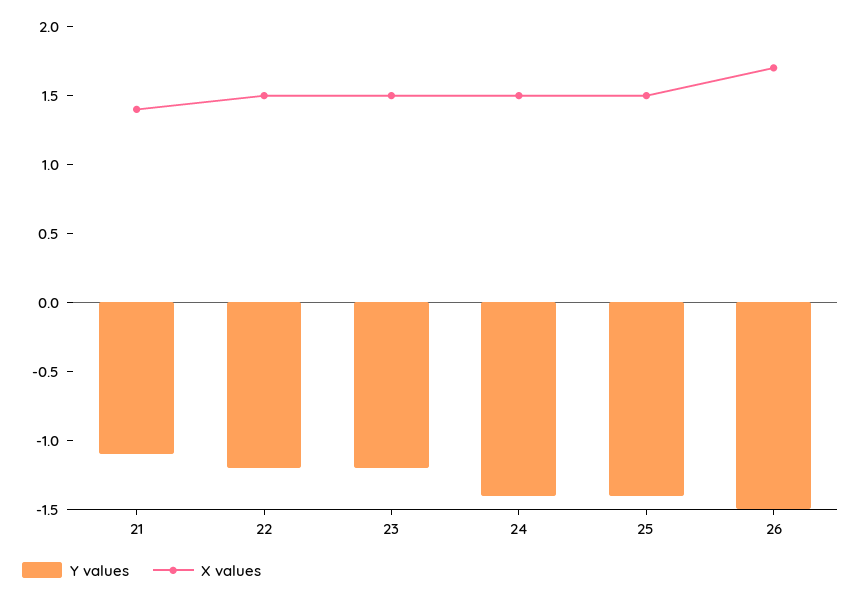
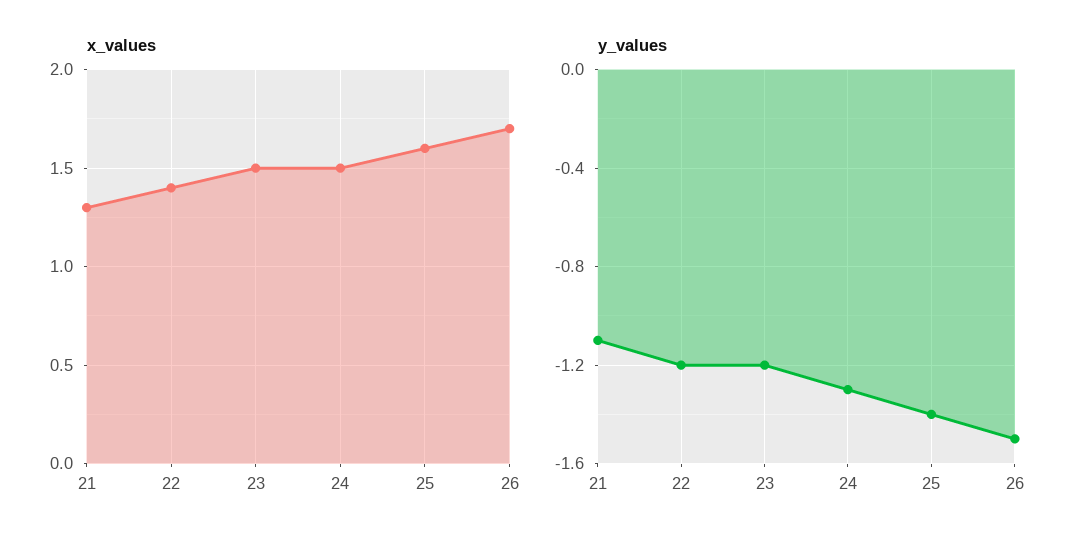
X values, 21: 1.4 -> 1.3
X values, 22: 1.5 -> 1.4
Y values, 24: -1.4 -> -1.3
X values, 25: 1.5 -> 1.6

